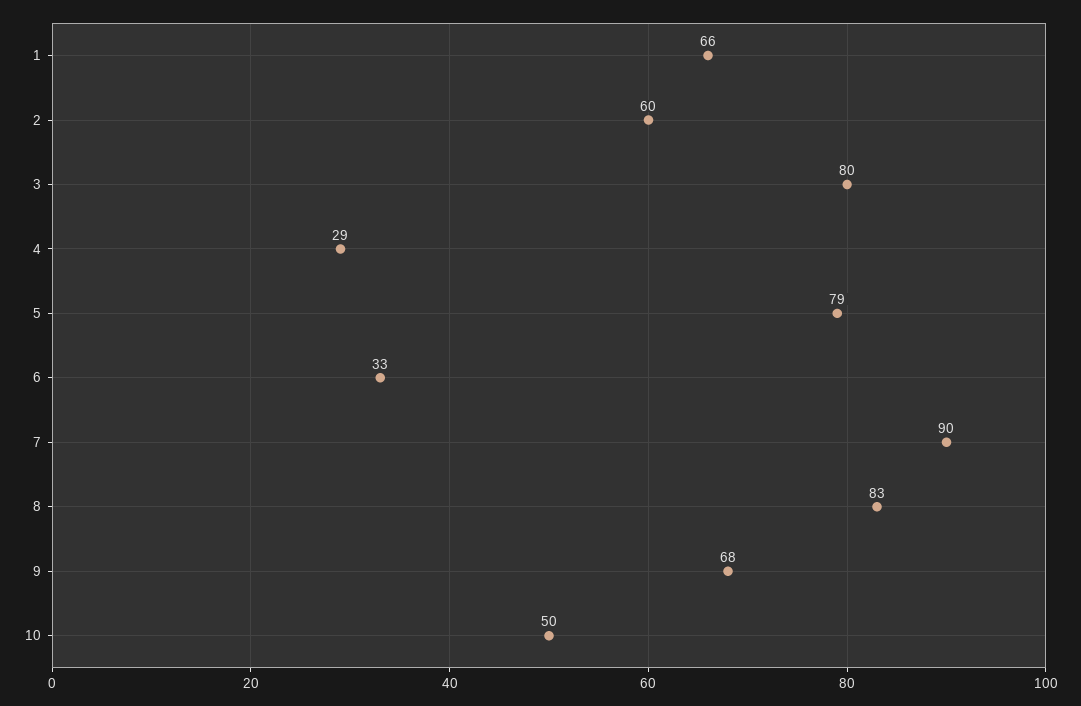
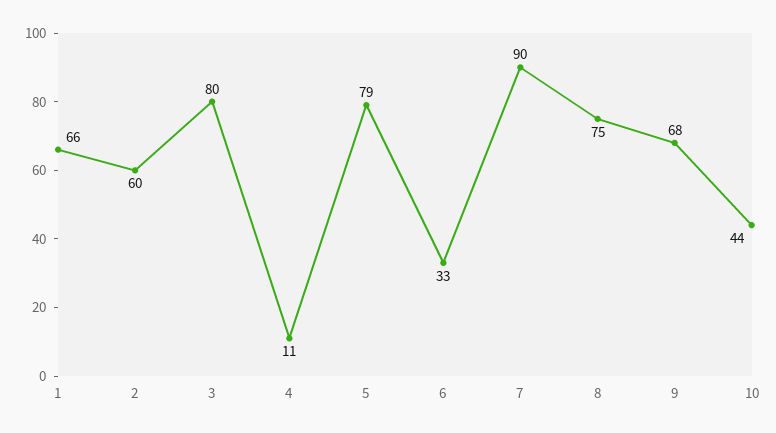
4: 29 -> 11
8: 83 -> 75
10: 50 -> 44

